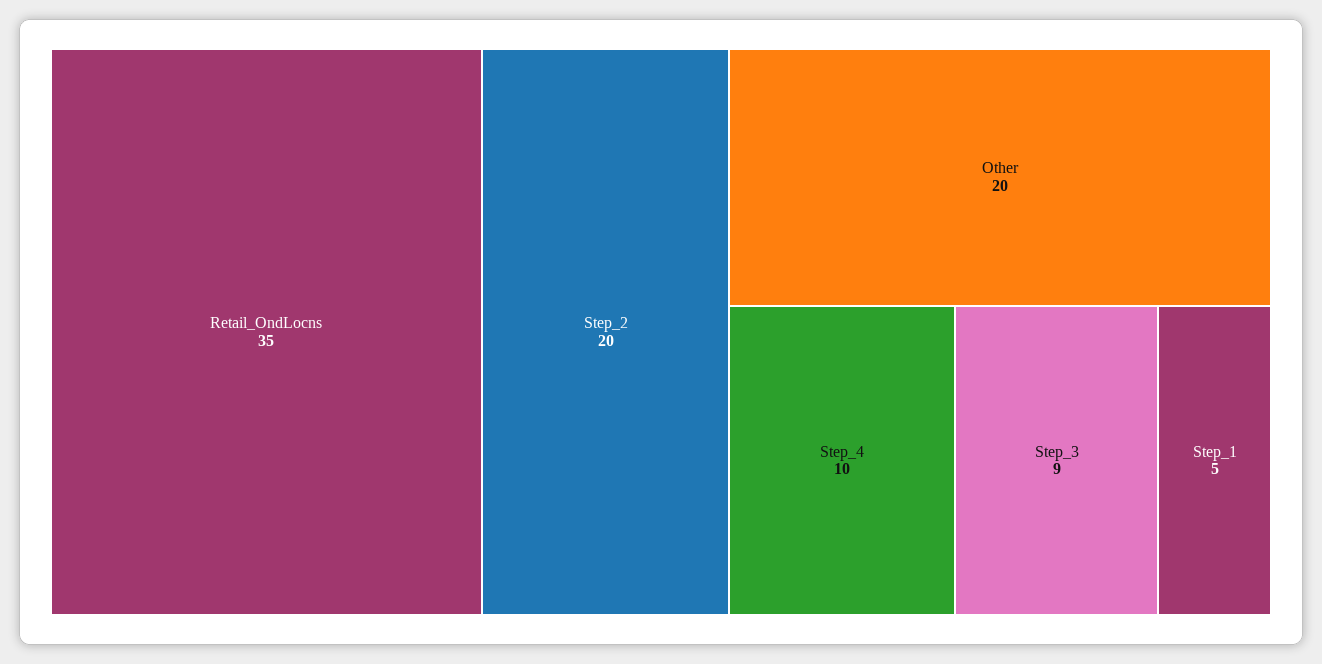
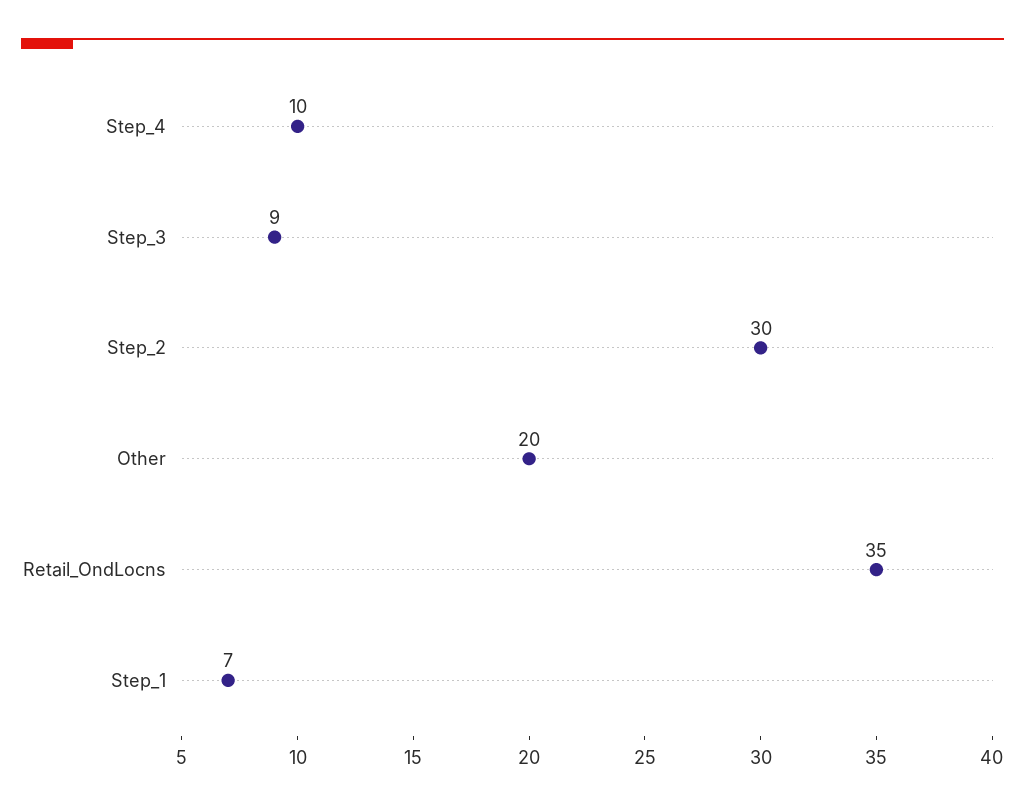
Step_2: 20 -> 30
Step_1: 5 -> 7

